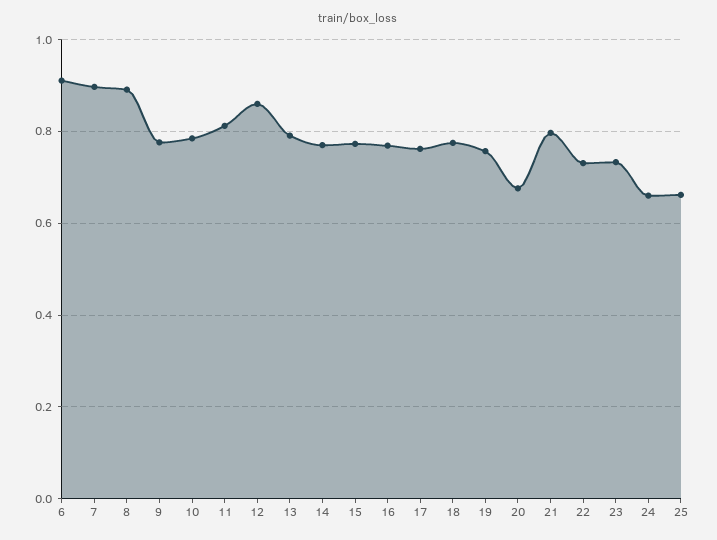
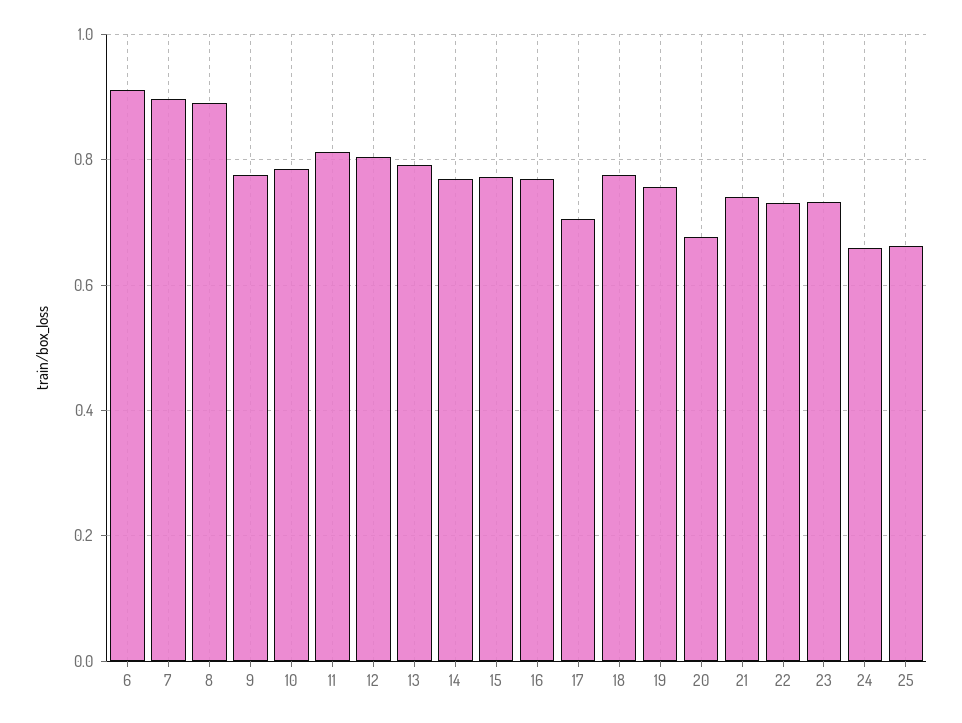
12: 0.86 -> 0.8
17: 0.76 -> 0.7
21: 0.8 -> 0.74

